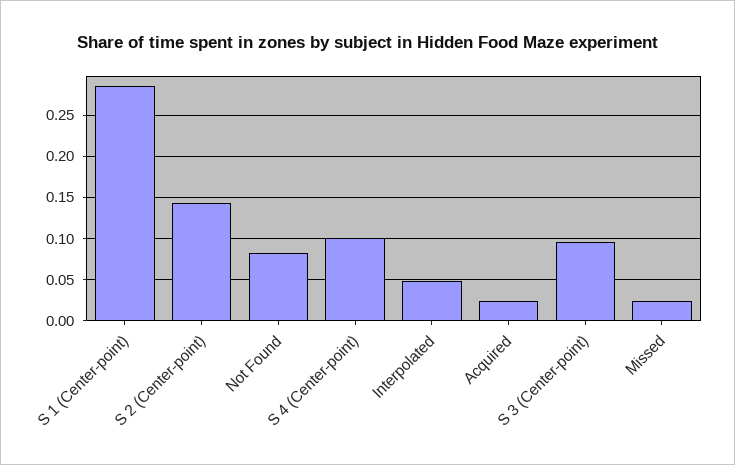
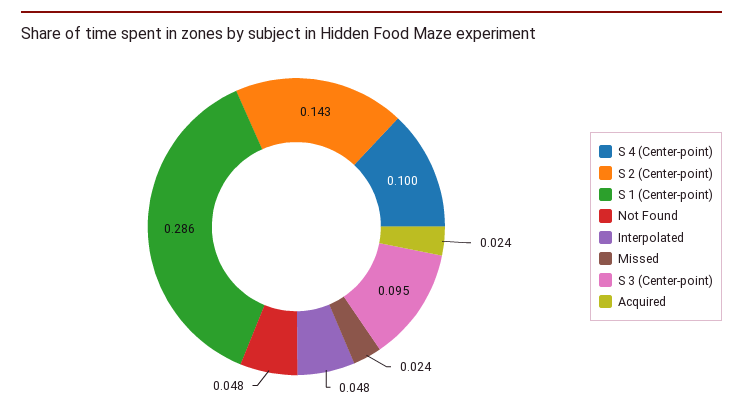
Not Found: 0.08 -> 0.048

